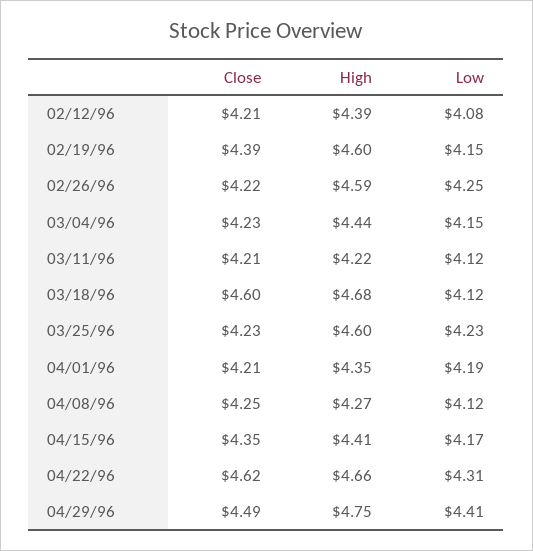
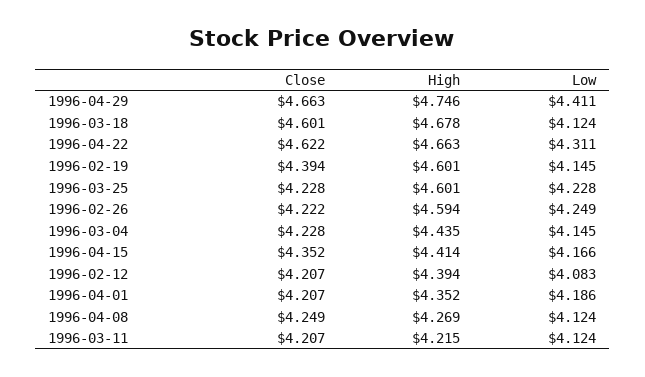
Close, 04/29/96: 4.49 -> 4.663

